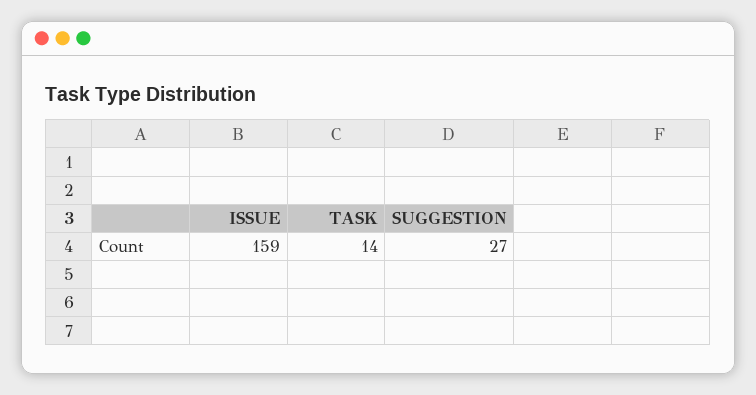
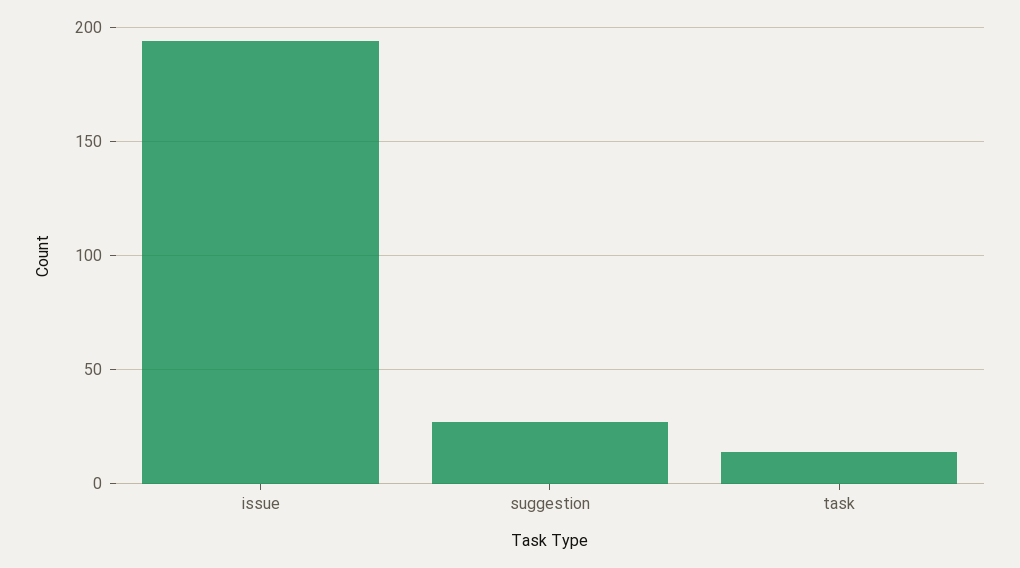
ISSUE: 159 -> 195

